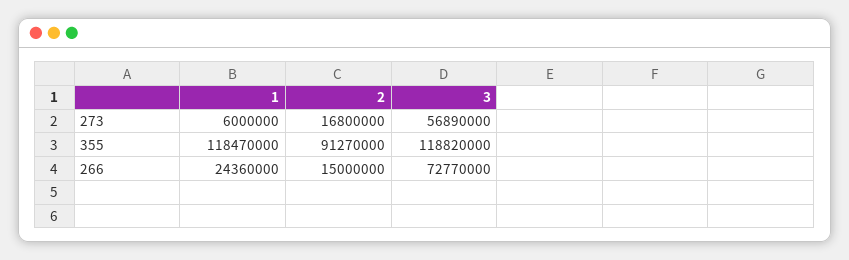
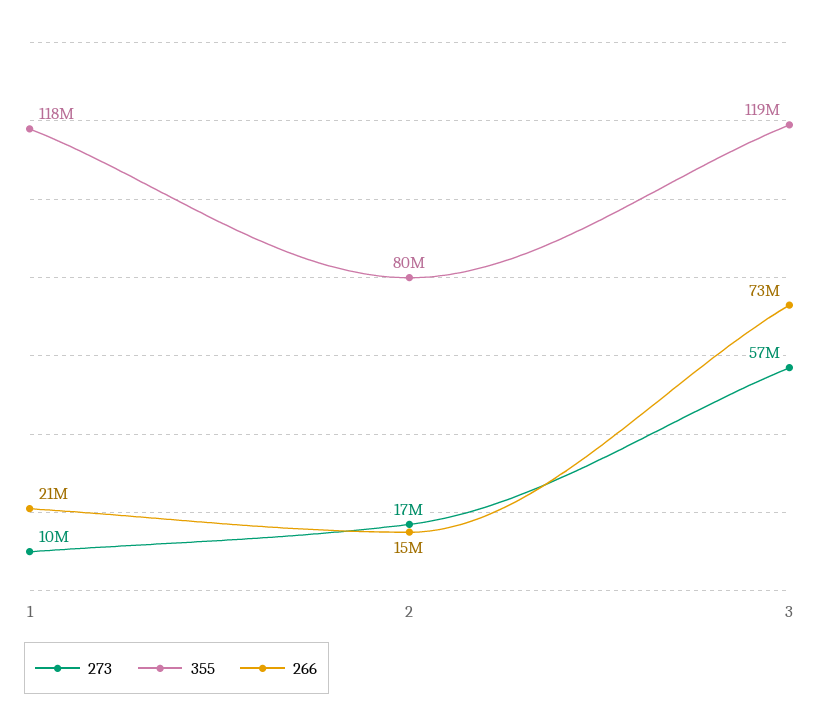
273, 1: 6000000 -> 10000000
355, 2: 91270000 -> 80000000
266, 1: 24360000 -> 21000000

